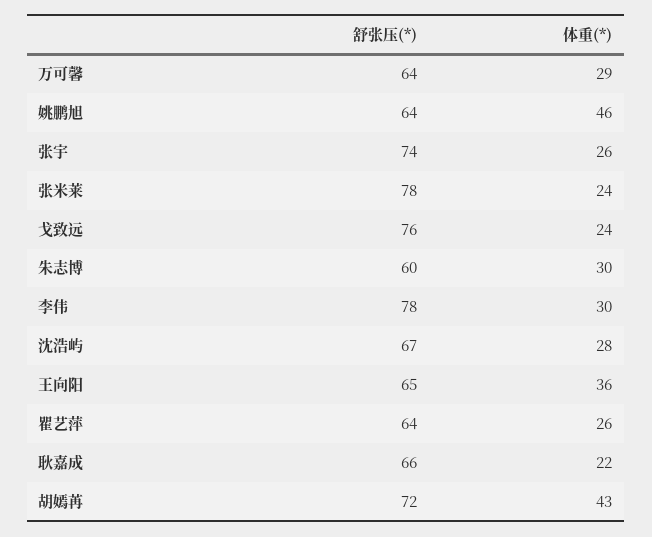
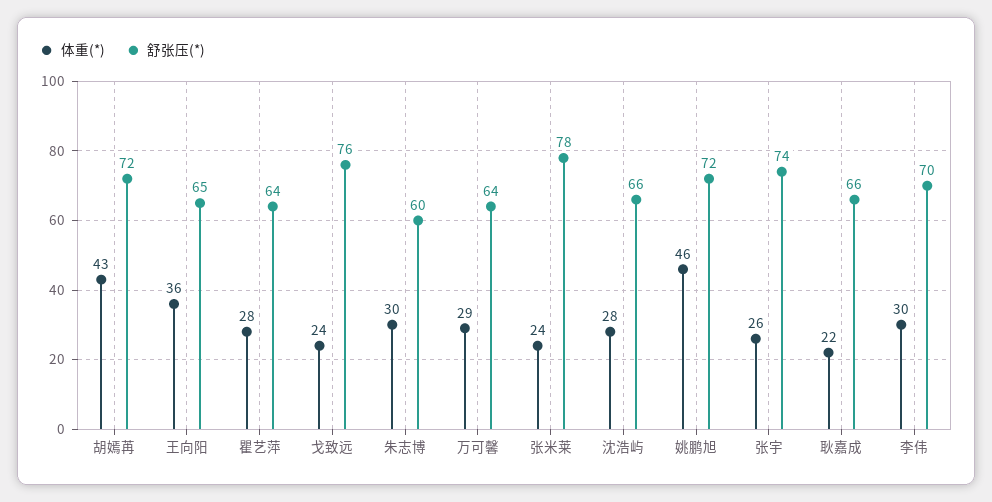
舒张压(*), 姚鹏旭: 64 -> 72
舒张压(*), 李伟: 78 -> 70
舒张压(*), 沈浩屿: 67 -> 66
体重(*), 瞿艺萍: 26 -> 28

